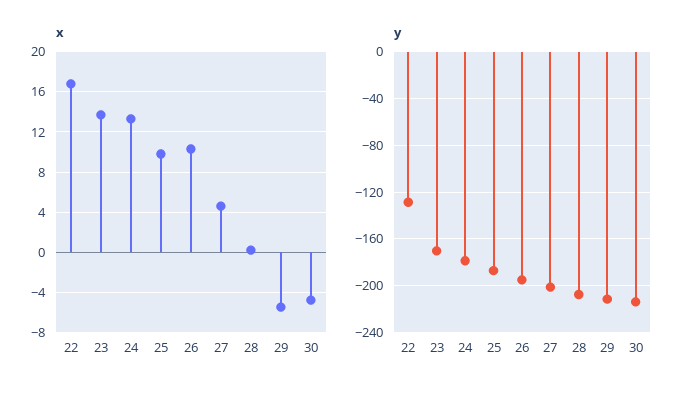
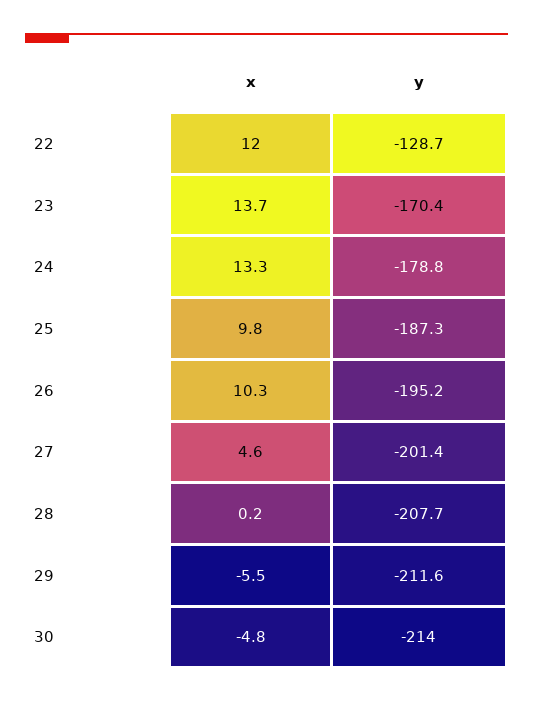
x, 22: 17 -> 12

